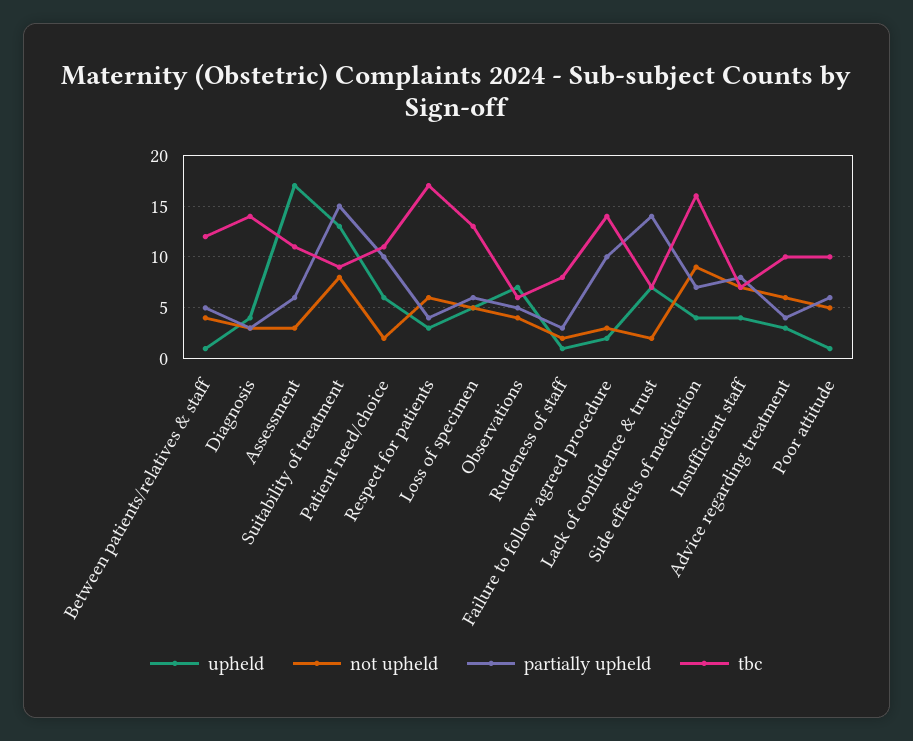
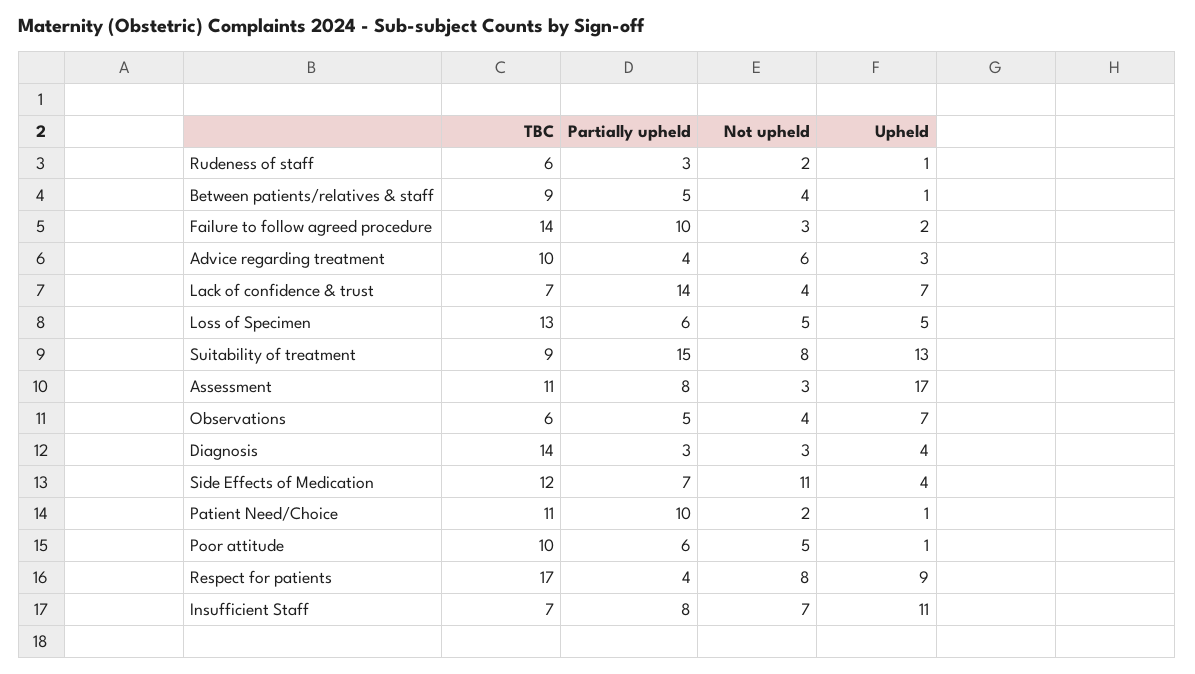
tbc, Between patients/relatives & staff: 12 -> 9
partially upheld, Assessment: 6 -> 8
upheld, Patient need/choice: 6 -> 1
upheld, Respect for patients: 3 -> 9
not upheld, Respect for patients: 6 -> 8
tbc, Rudeness of staff: 8 -> 6
not upheld, Lack of confidence & trust: 2 -> 4
not upheld, Side effects of medication: 9 -> 11
tbc, Side effects of medication: 16 -> 12
upheld, Insufficient staff: 4 -> 11

